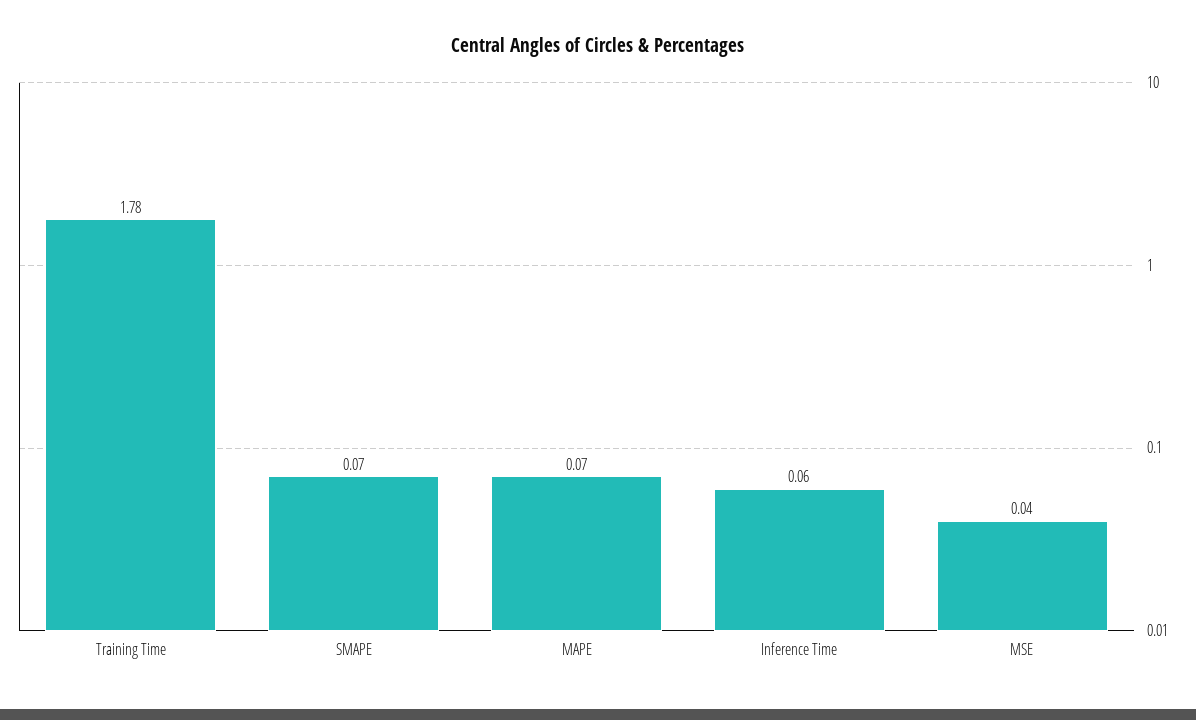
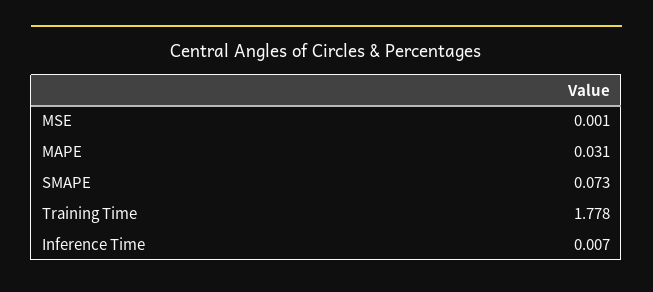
MAPE: 0.07 -> 0.031
Inference Time: 0.06 -> 0.007
MSE: 0.04 -> 0.001

